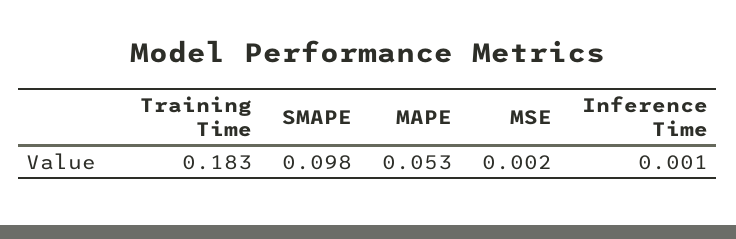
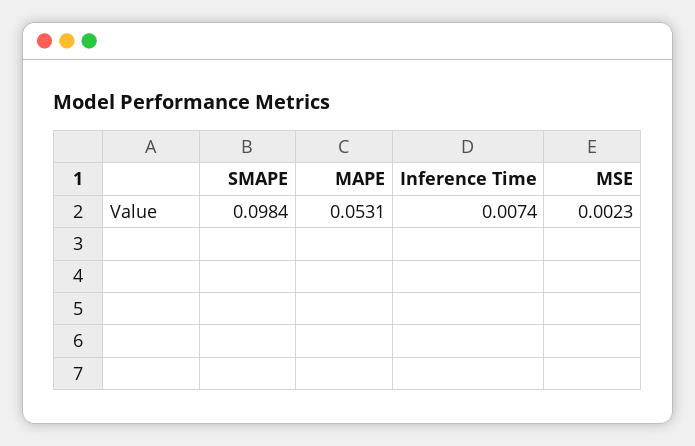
Training Time: 0.183 -> none
Inference Time: 0.001 -> 0.0074

